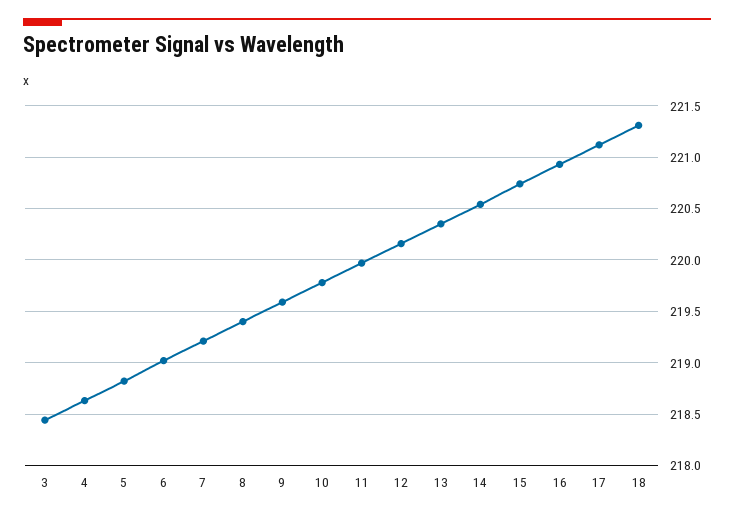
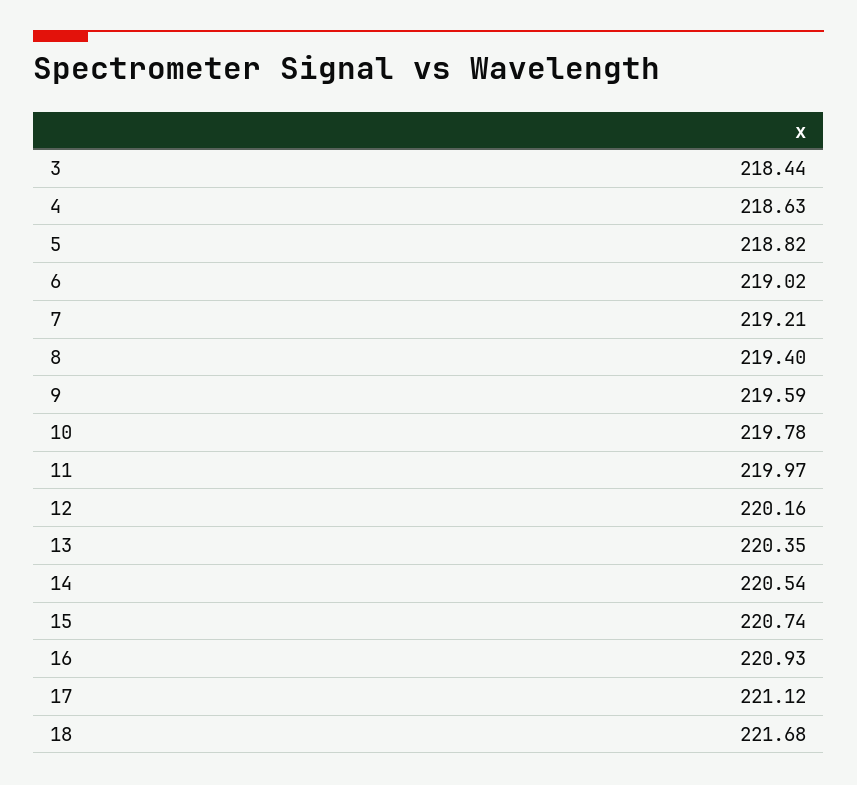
18: 221.3 -> 221.68

